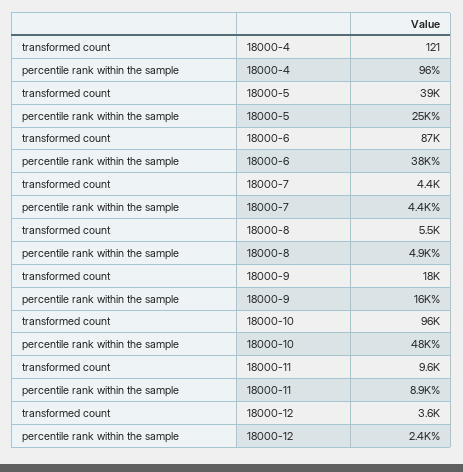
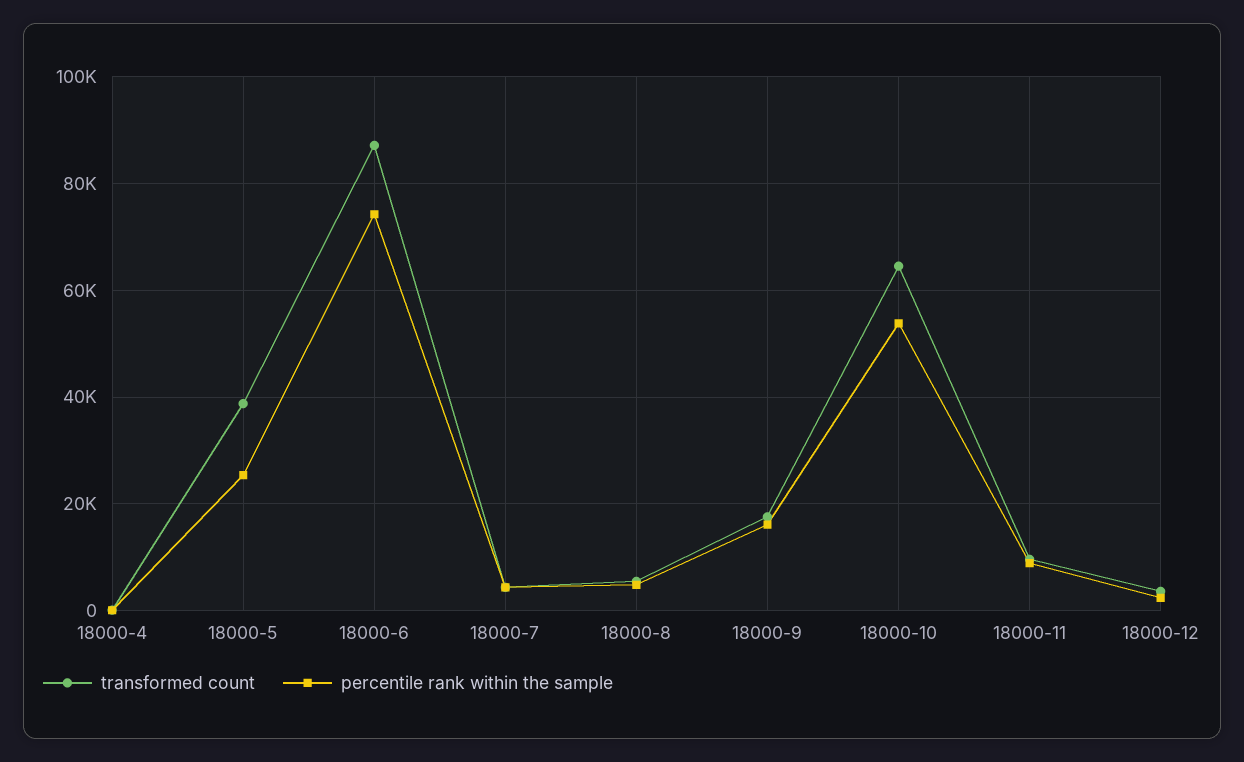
percentile rank within the sample, 18000-6: 38000 -> 74000
transformed count, 18000-10: 96000 -> 64000
percentile rank within the sample, 18000-10: 48000 -> 54000

